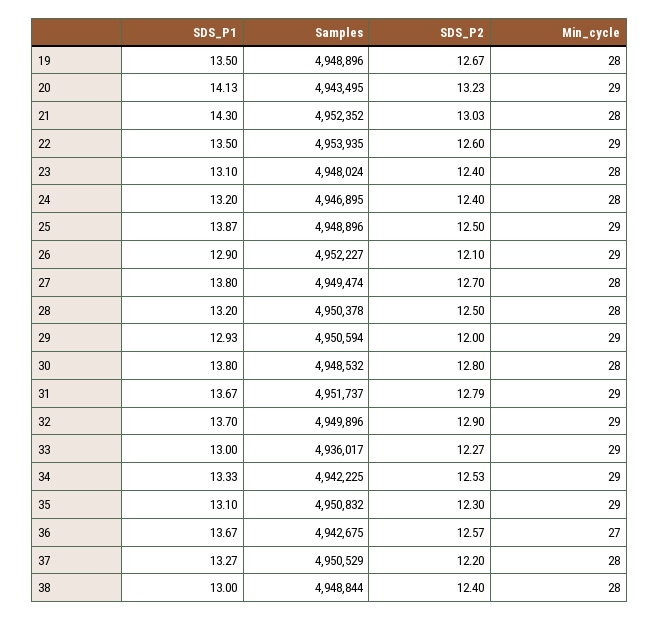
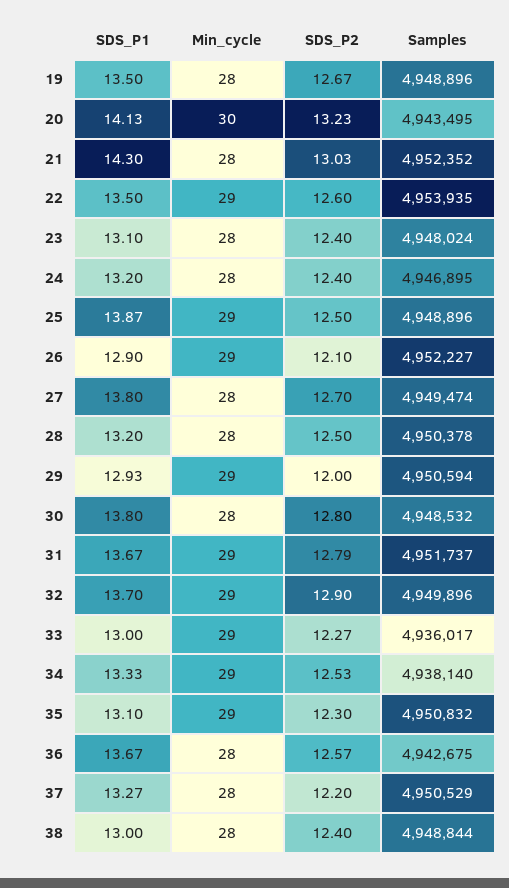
Min_cycle, 20: 29 -> 30
Samples, 34: 4942225 -> 4938140
Min_cycle, 36: 27 -> 28

